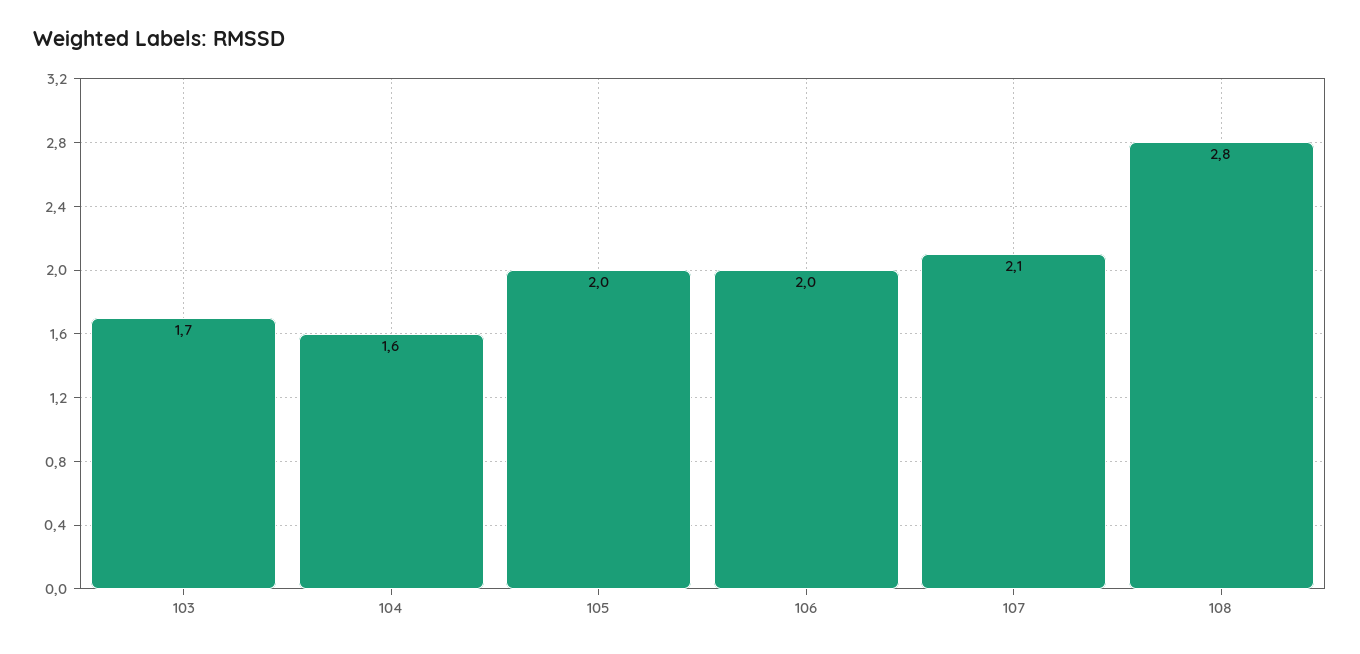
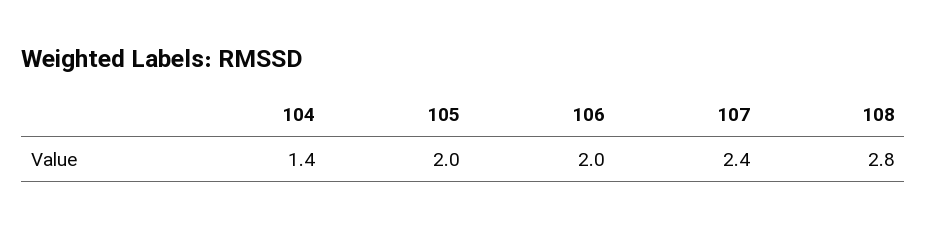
103: 1.7 -> none
104: 1.6 -> 1.4
107: 2.1 -> 2.4

